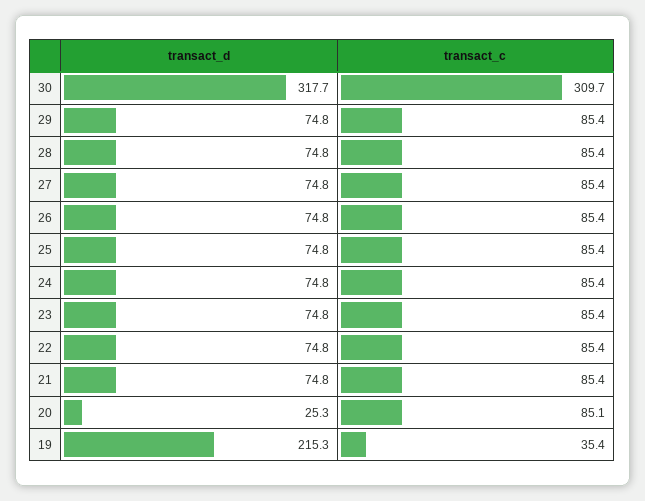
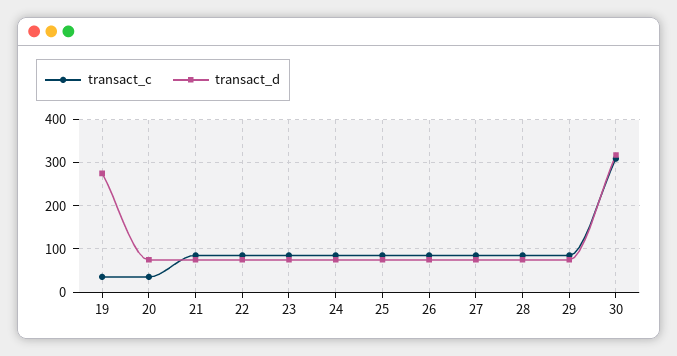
transact_d, 20: 25.3 -> 80
transact_c, 20: 85.1 -> 40
transact_d, 19: 215.3 -> 280

